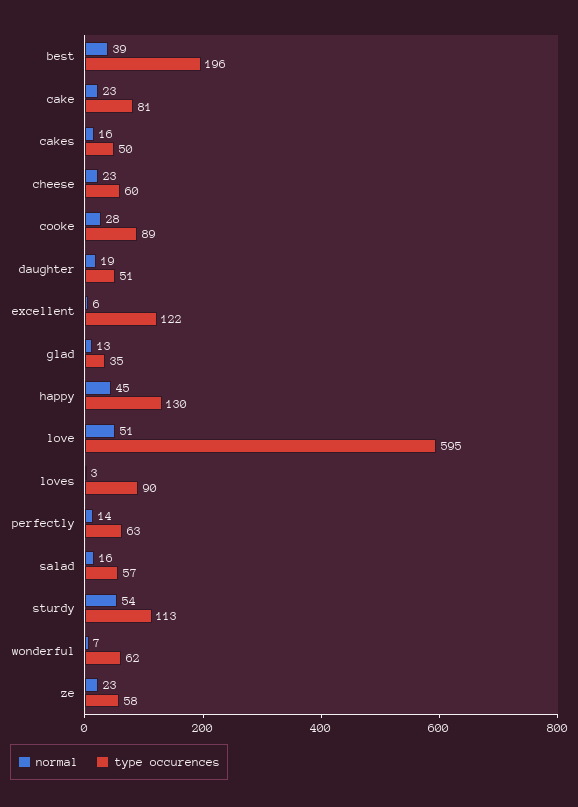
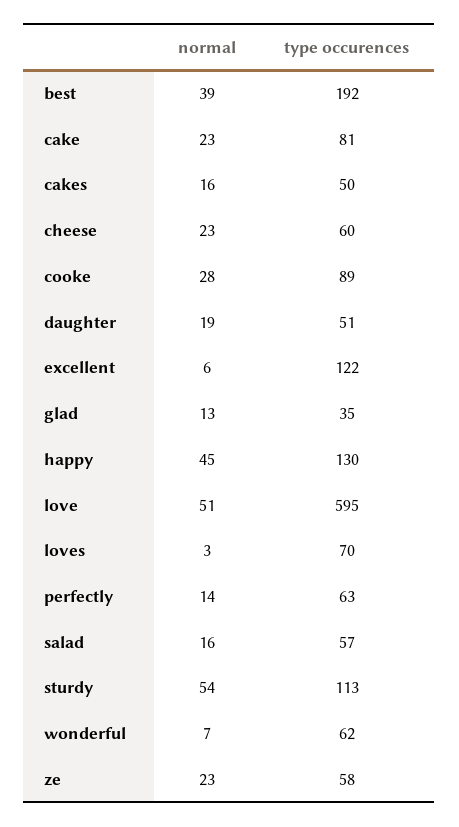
type occurences, best: 196 -> 192
type occurences, loves: 90 -> 70

